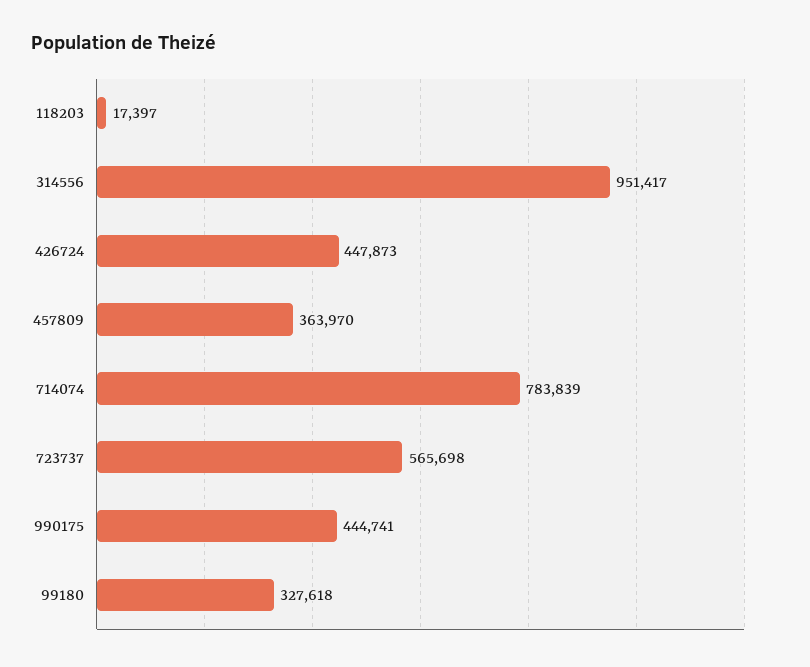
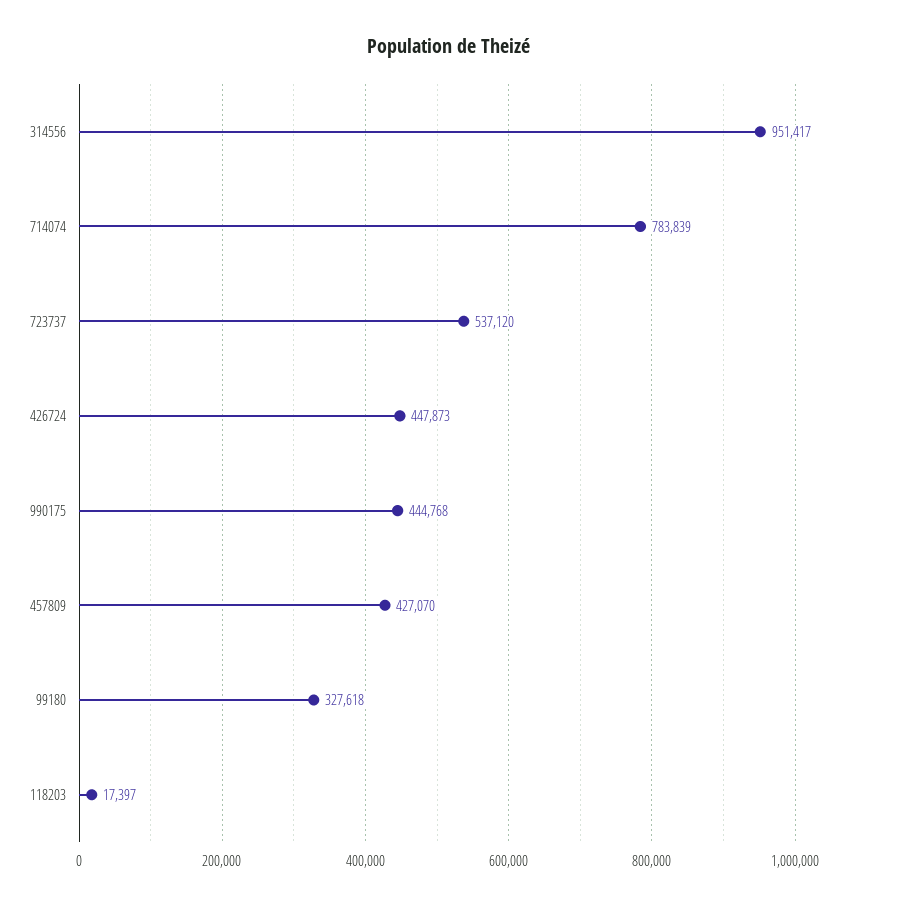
457809: 363970 -> 427070
723737: 565698 -> 537120
990175: 444741 -> 444768

